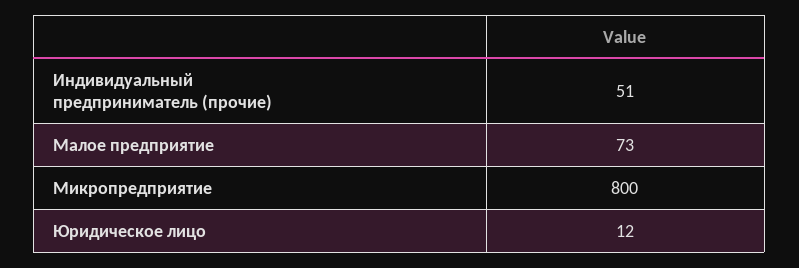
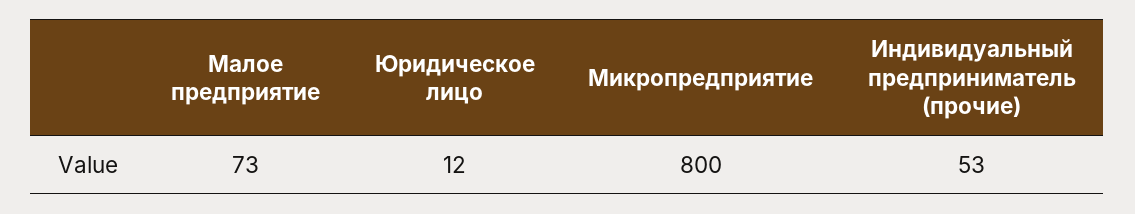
Индивидуальный предприниматель (прочие): 51 -> 53

